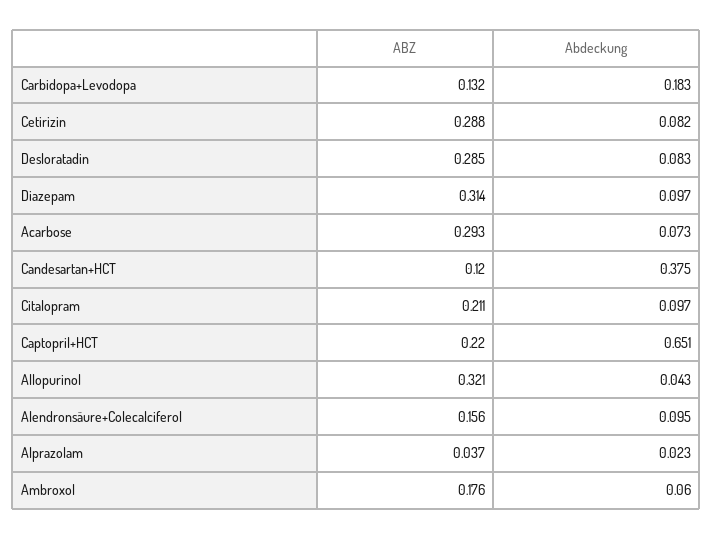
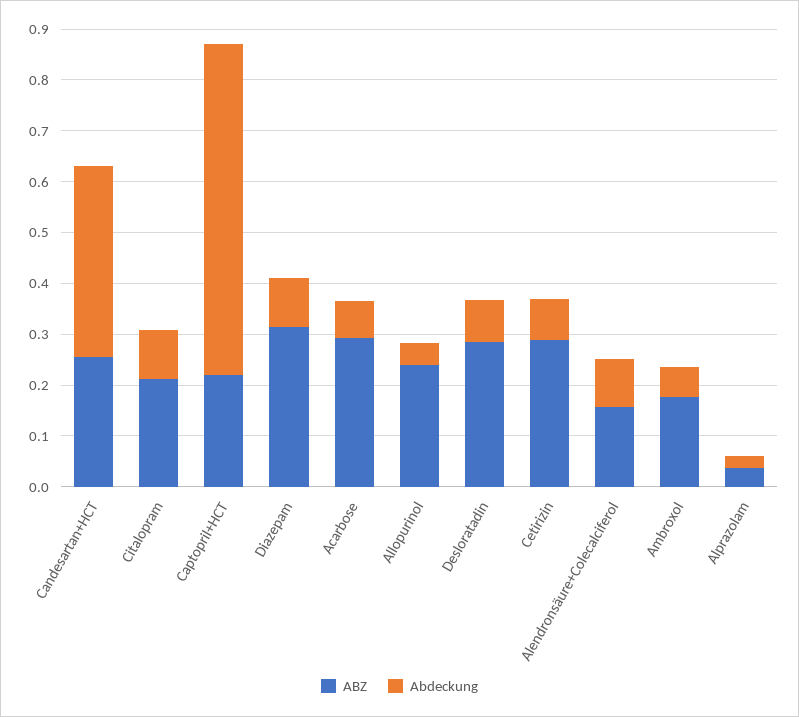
ABZ, Carbidopa+Levodopa: 0.132 -> none
Abdeckung, Carbidopa+Levodopa: 0.183 -> none
ABZ, Candesartan+HCT: 0.12 -> 0.26
ABZ, Allopurinol: 0.321 -> 0.24

